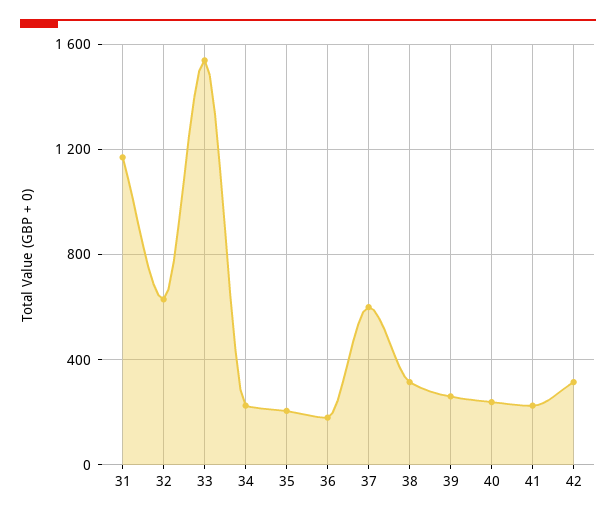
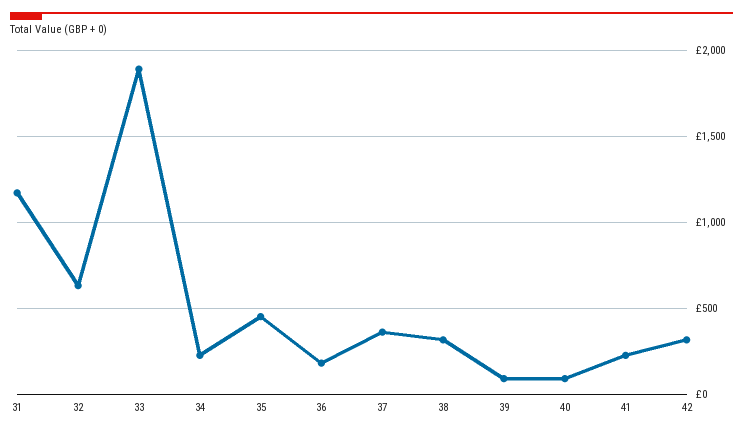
33: 1550 -> 1900
35: 200 -> 450
37: 600 -> 350
39: 250 -> 100
40: 250 -> 100

